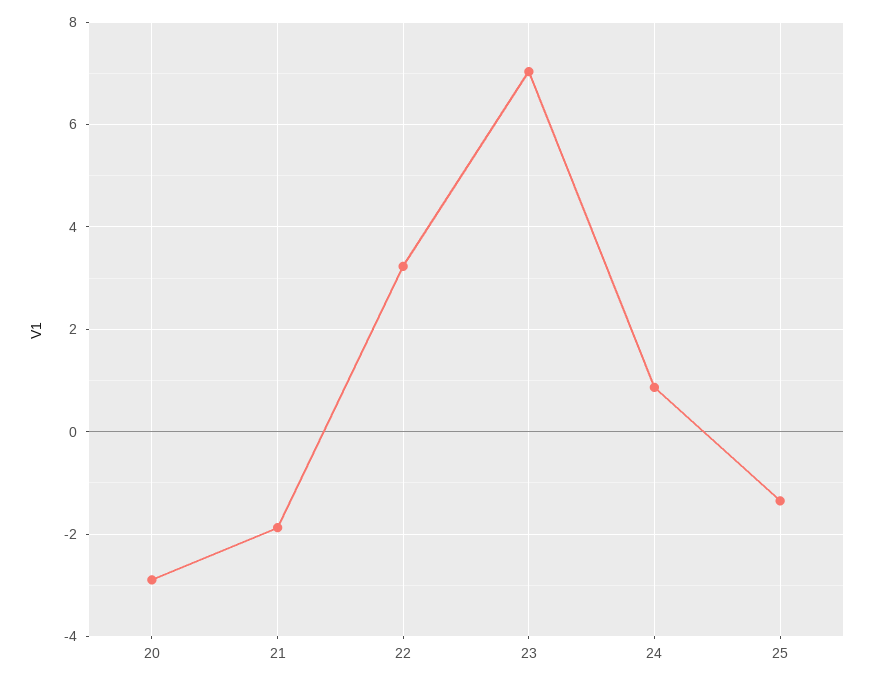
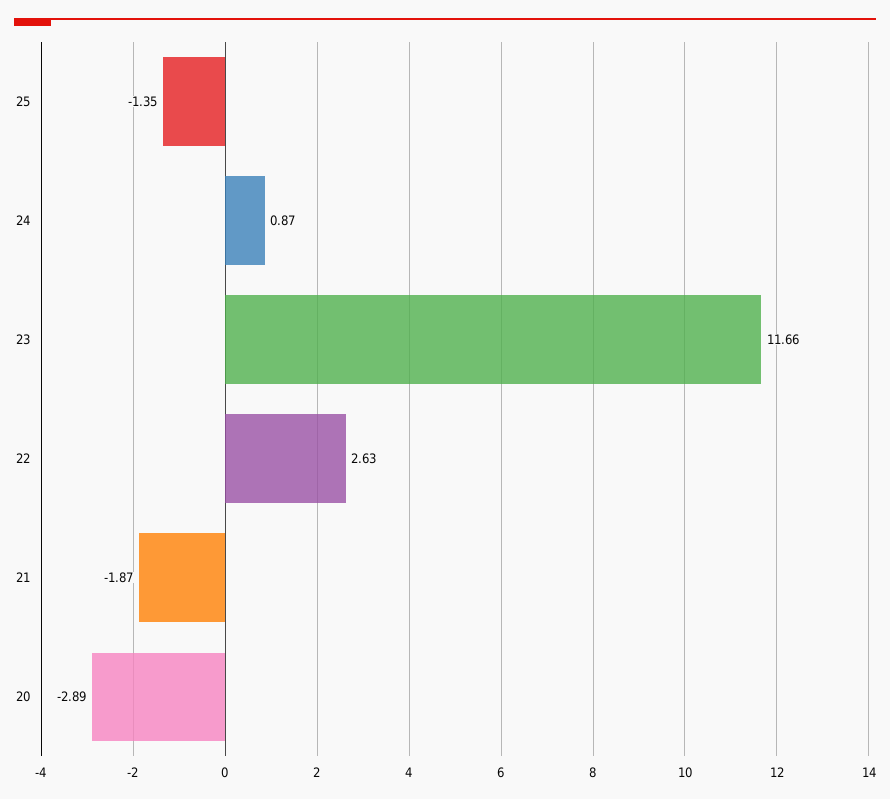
22: 3.2 -> 2.63
23: 7 -> 11.66

